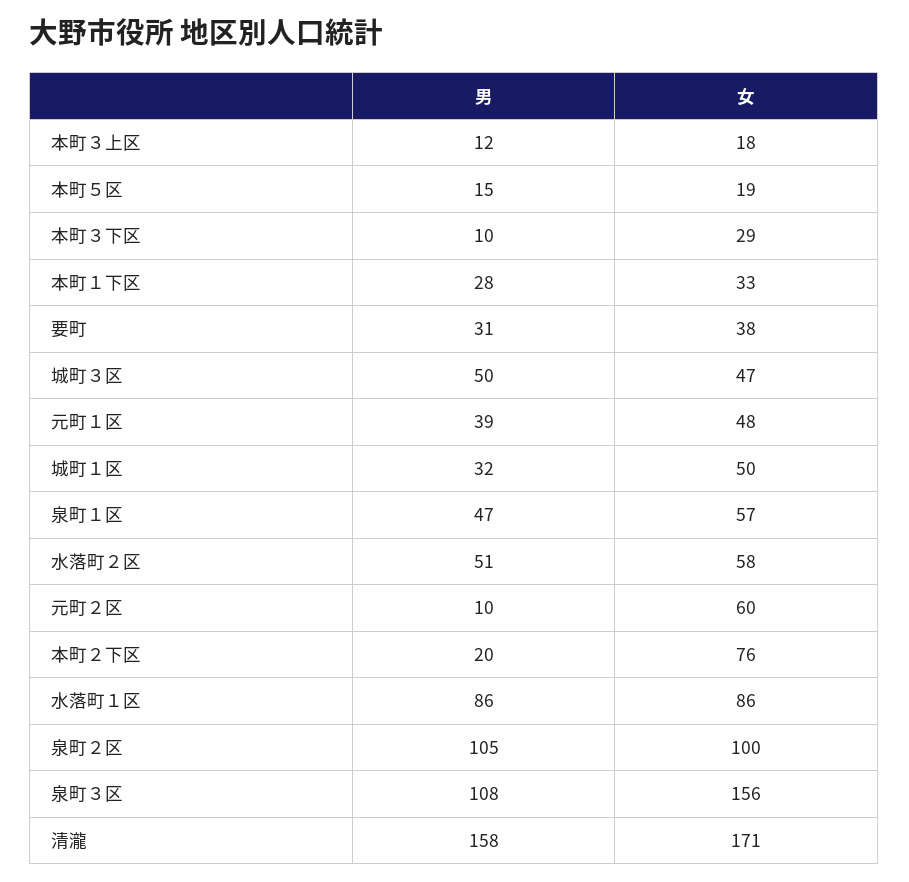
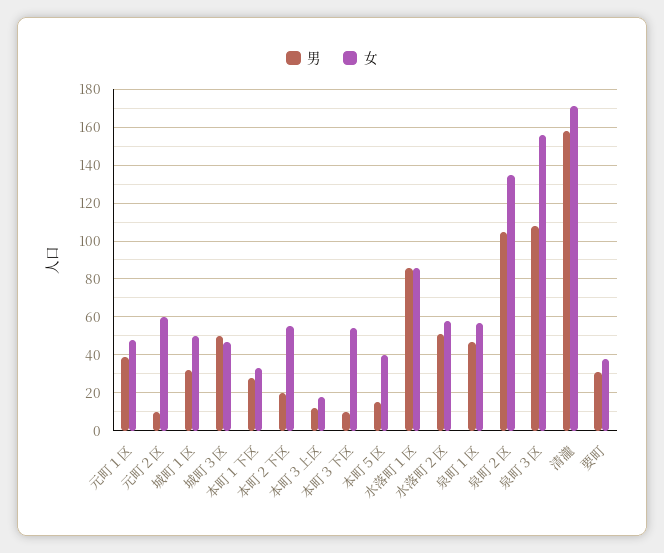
女, 本町５区: 19 -> 40
女, 本町３下区: 29 -> 55
女, 本町２下区: 76 -> 55
女, 泉町２区: 100 -> 135

